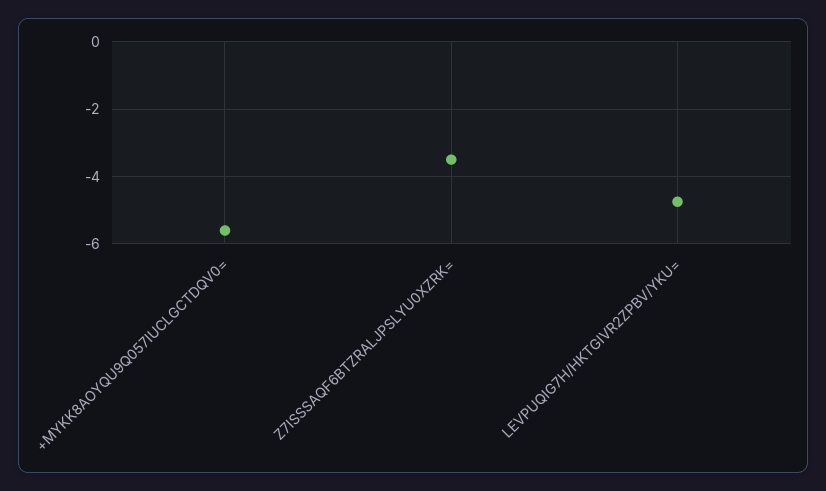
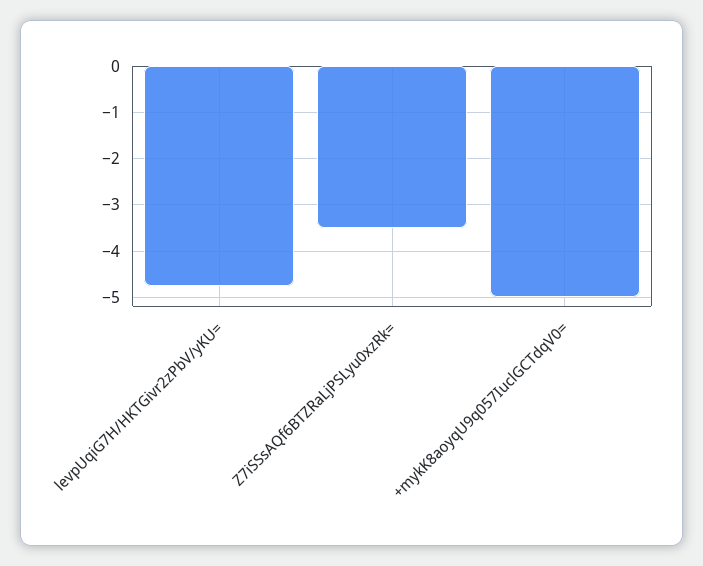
+MYKK8AOYQU9Q057IUCLGCTDQV0=: -5.6 -> -5

